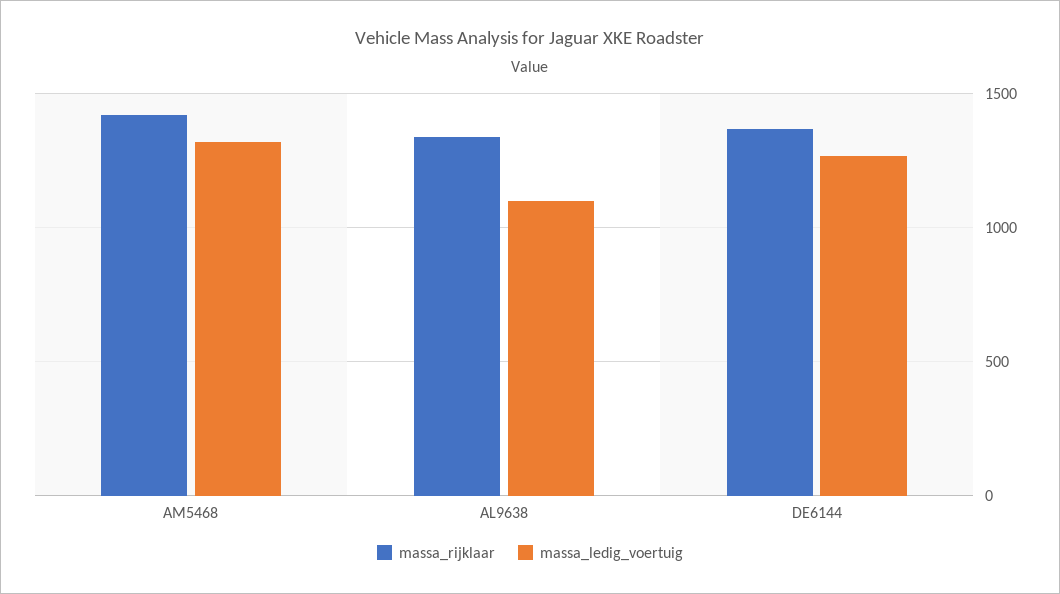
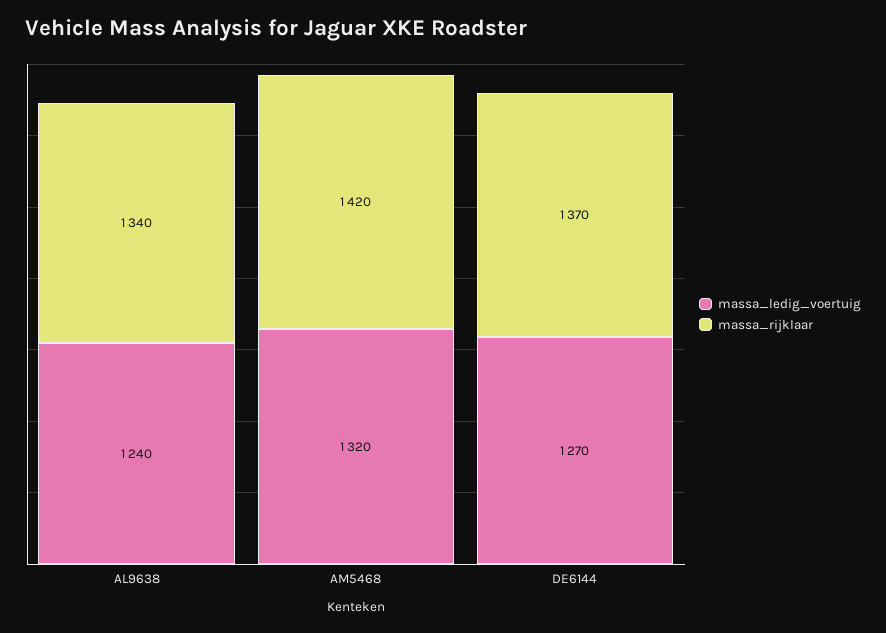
massa_ledig_voertuig, AL9638: 1100 -> 1240

